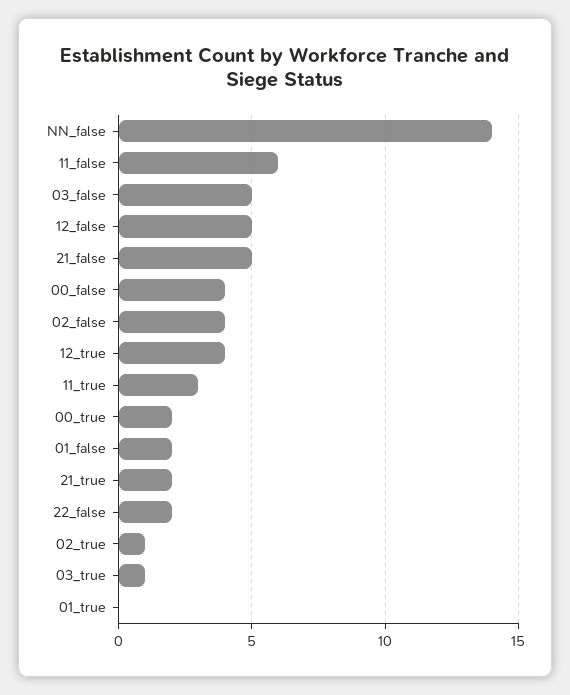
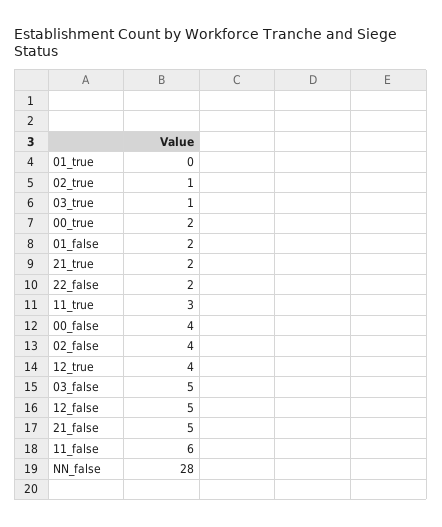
NN_false: 14 -> 28

